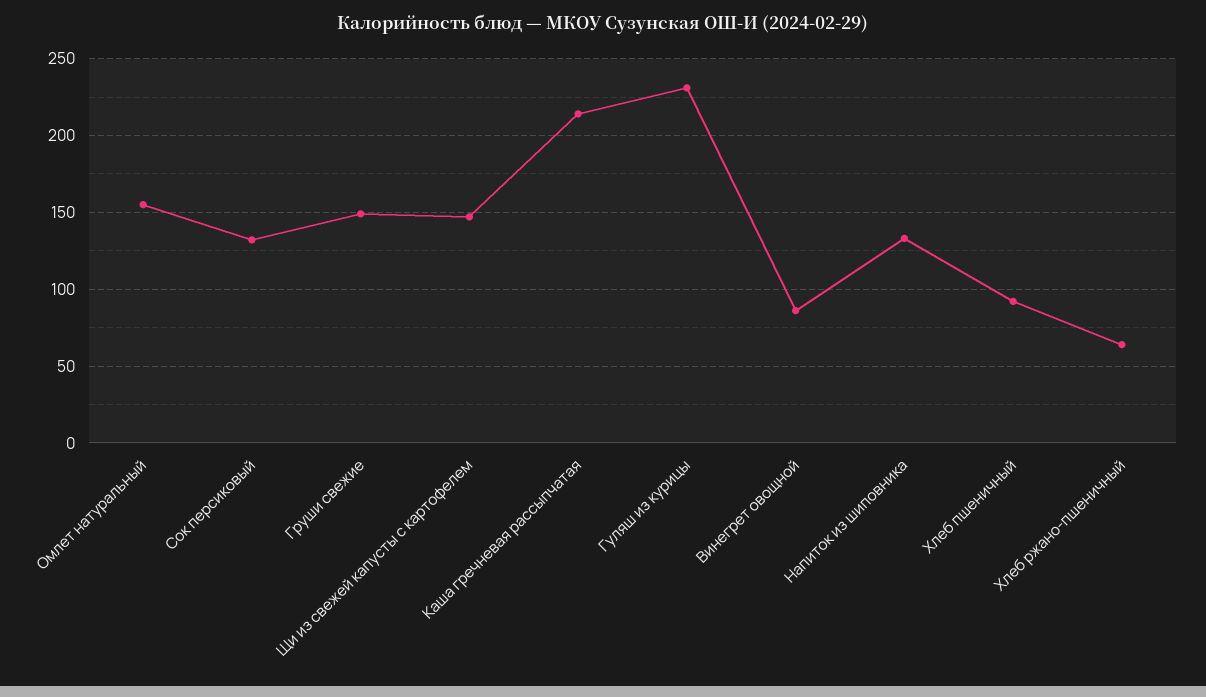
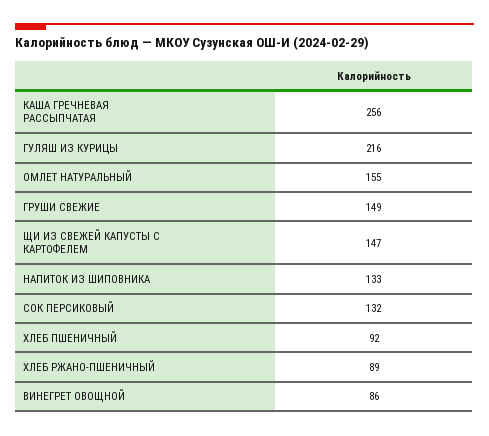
Каша гречневая рассыпчатая: 215 -> 256
Гуляш из курицы: 230 -> 216
Хлеб ржано-пшеничный: 65 -> 89

